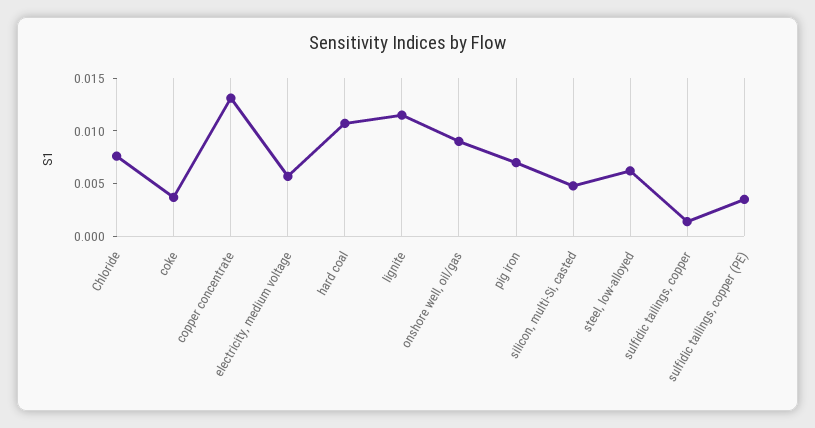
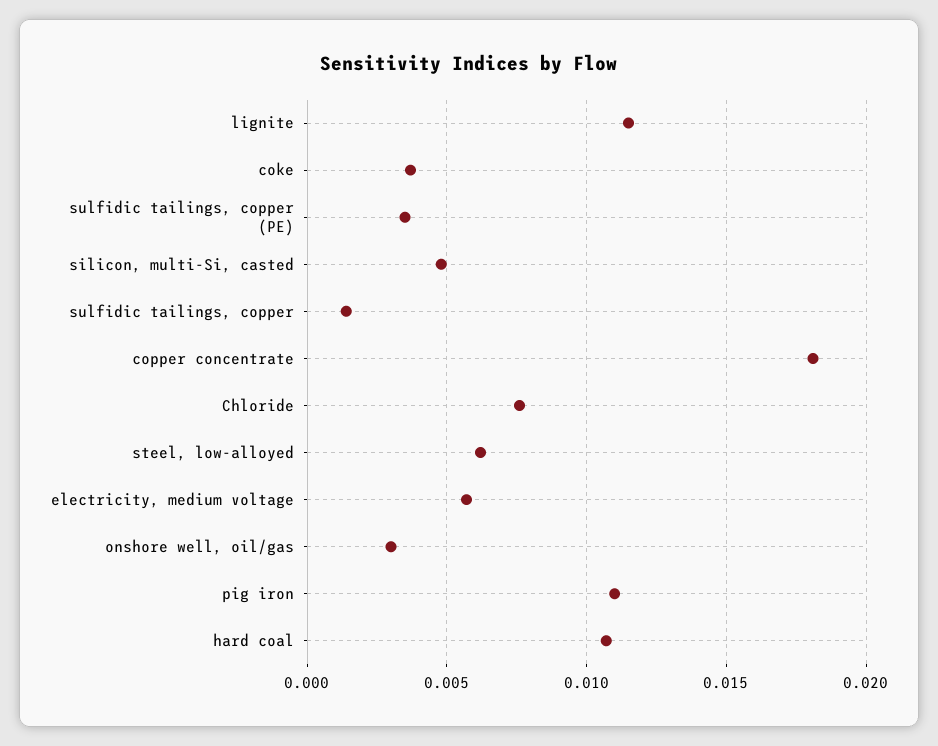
copper concentrate: 0.013 -> 0.018
onshore well, oil/gas: 0.009 -> 0.003
pig iron: 0.007 -> 0.011

